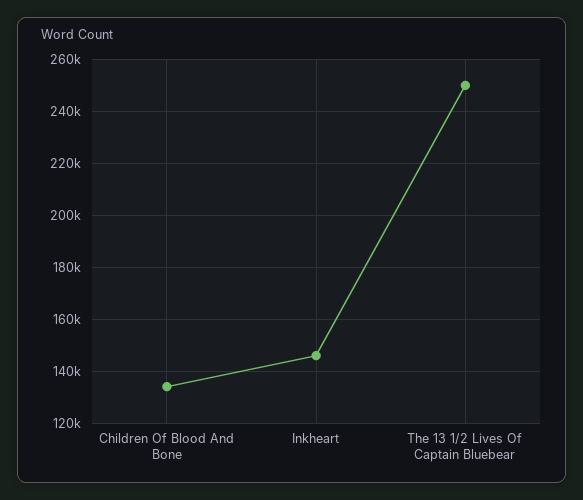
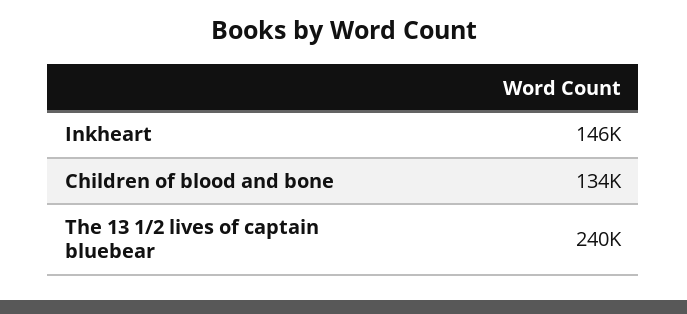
The 13 1/2 Lives Of Captain Bluebear: 250000 -> 240000

